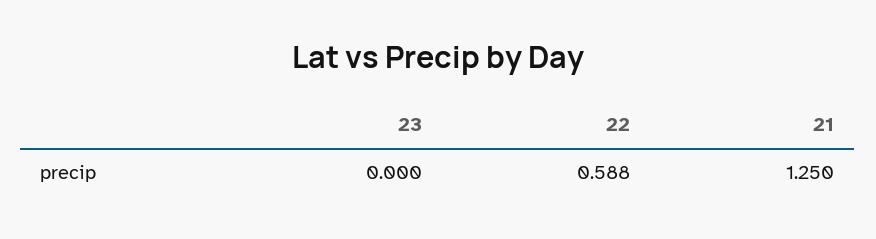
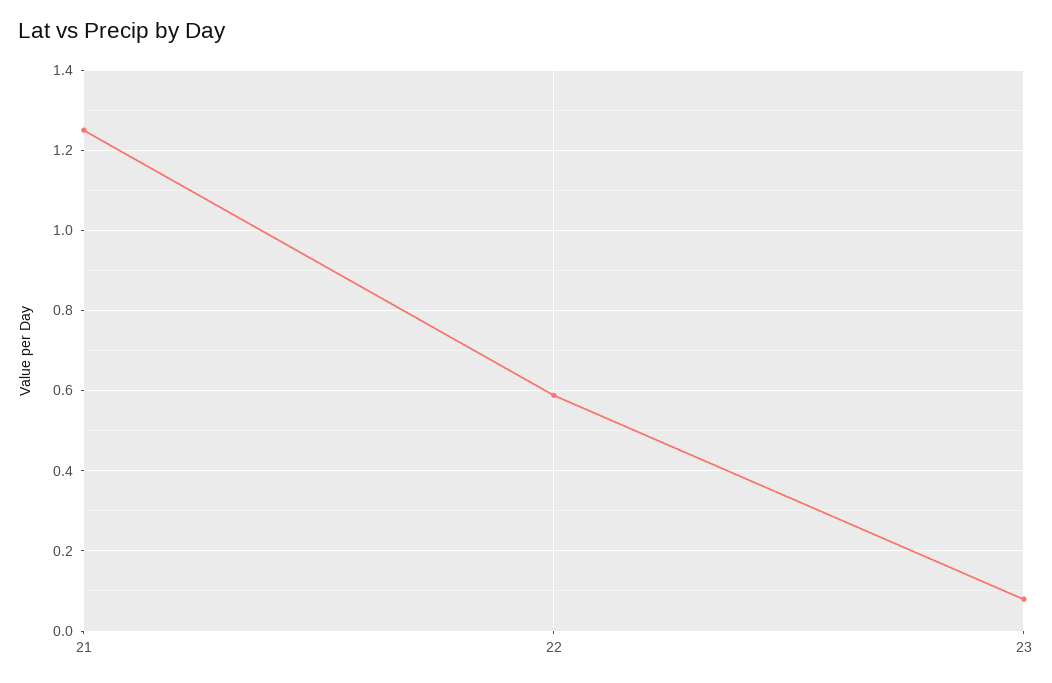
23: 0 -> 0.08

